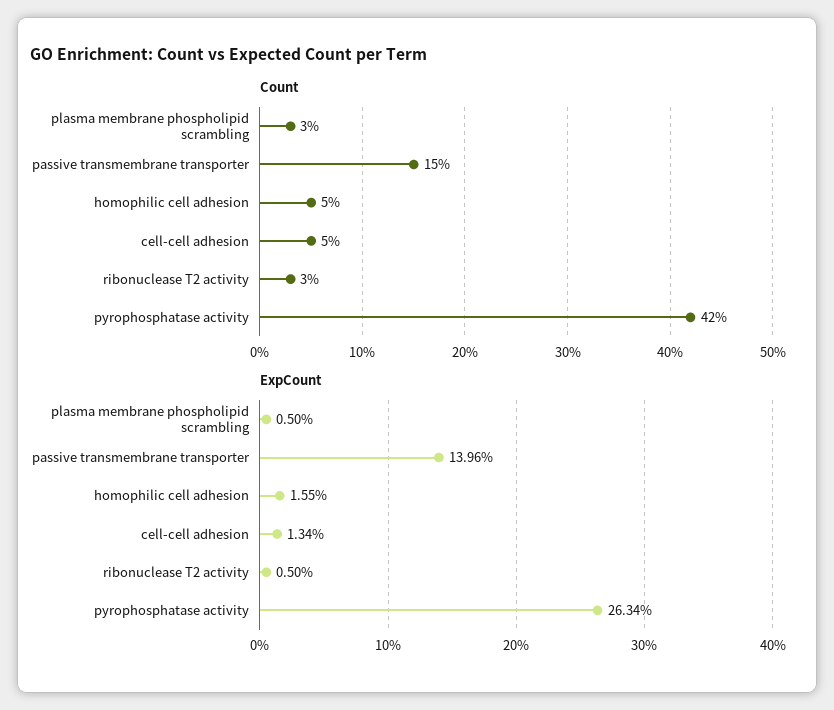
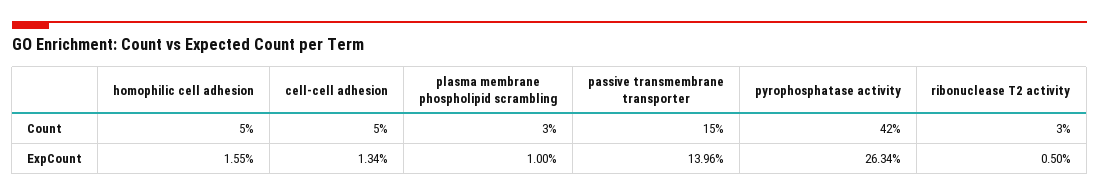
ExpCount, plasma membrane phospholipid scrambling: 0.5 -> 1

